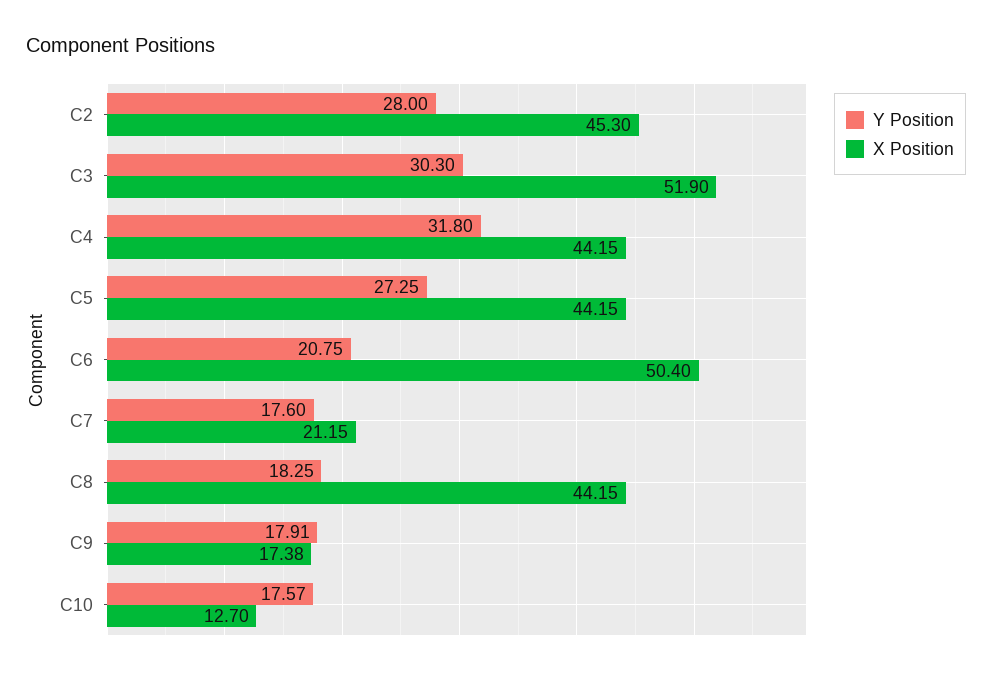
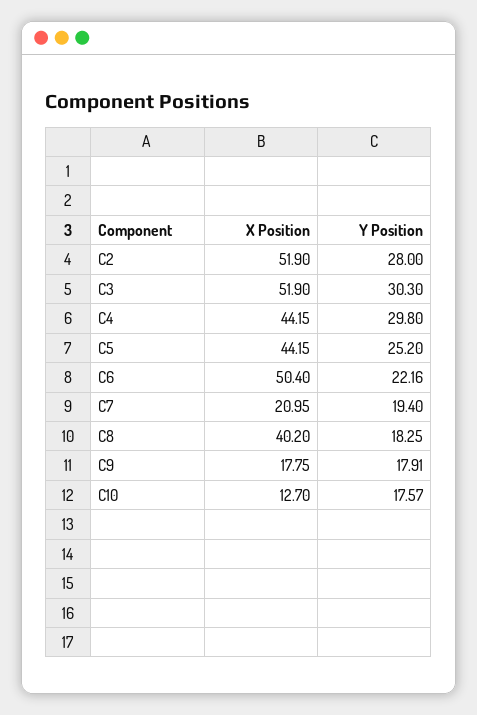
X Position, C2: 45.3 -> 51.9
Y Position, C4: 31.8 -> 29.8
Y Position, C5: 27.25 -> 25.2
Y Position, C6: 20.75 -> 22.16
Y Position, C7: 17.6 -> 19.4
X Position, C7: 21.15 -> 20.95
X Position, C8: 44.15 -> 40.2
X Position, C9: 17.38 -> 17.75

